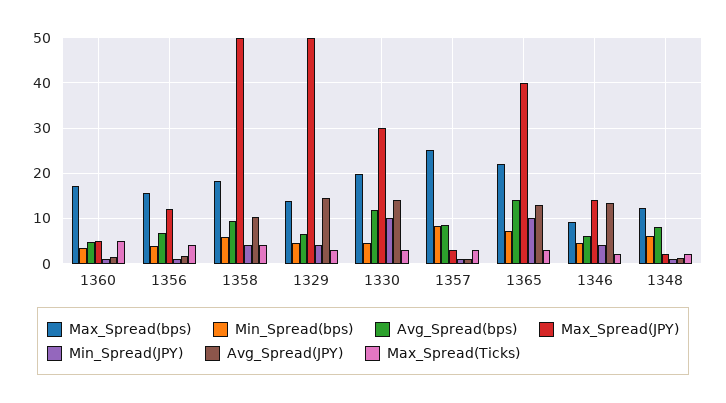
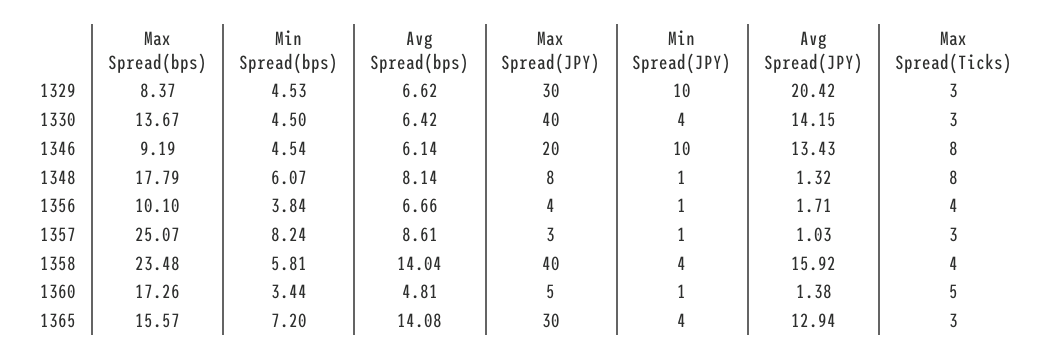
Max_Spread(bps), 1356: 16 -> 10.1
Max_Spread(JPY), 1356: 12 -> 4
Max_Spread(bps), 1358: 18 -> 23.48
Avg_Spread(bps), 1358: 10 -> 14.04
Max_Spread(JPY), 1358: 50 -> 40
Avg_Spread(JPY), 1358: 10 -> 15.92
Max_Spread(bps), 1329: 14 -> 8.37
Max_Spread(JPY), 1329: 50 -> 30
Min_Spread(JPY), 1329: 4 -> 10
Avg_Spread(JPY), 1329: 14 -> 20.42
Max_Spread(bps), 1330: 20 -> 13.67
Avg_Spread(bps), 1330: 12 -> 6.42
Max_Spread(JPY), 1330: 30 -> 40
Min_Spread(JPY), 1330: 10 -> 4
Max_Spread(bps), 1365: 22 -> 15.57
Max_Spread(JPY), 1365: 40 -> 30
Min_Spread(JPY), 1365: 10 -> 4
Max_Spread(JPY), 1346: 14 -> 20
Min_Spread(JPY), 1346: 4 -> 10
Max_Spread(Ticks), 1346: 2 -> 8
Max_Spread(bps), 1348: 12 -> 17.79
Max_Spread(JPY), 1348: 2 -> 8
Max_Spread(Ticks), 1348: 2 -> 8

